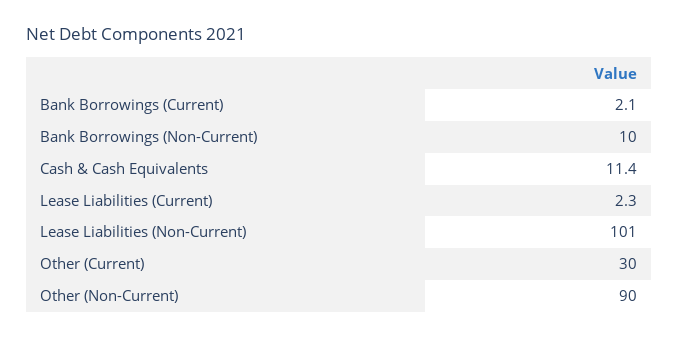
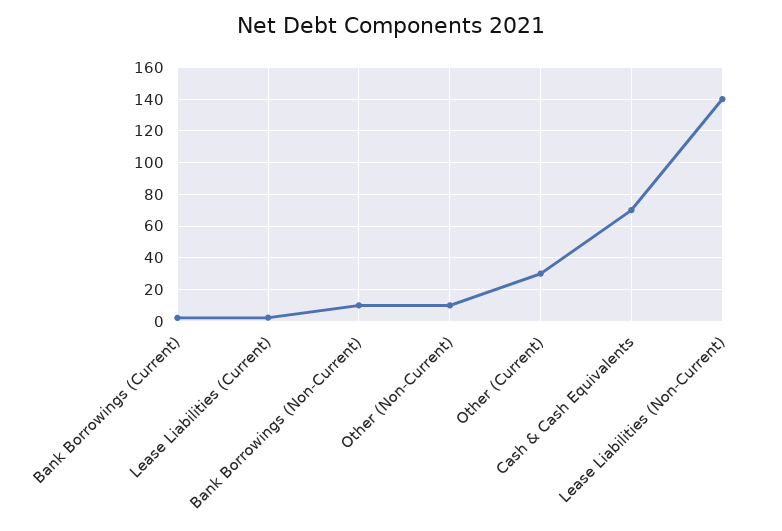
Cash & Cash Equivalents: 11.4 -> 70
Lease Liabilities (Non-Current): 101 -> 140
Other (Non-Current): 90 -> 10

